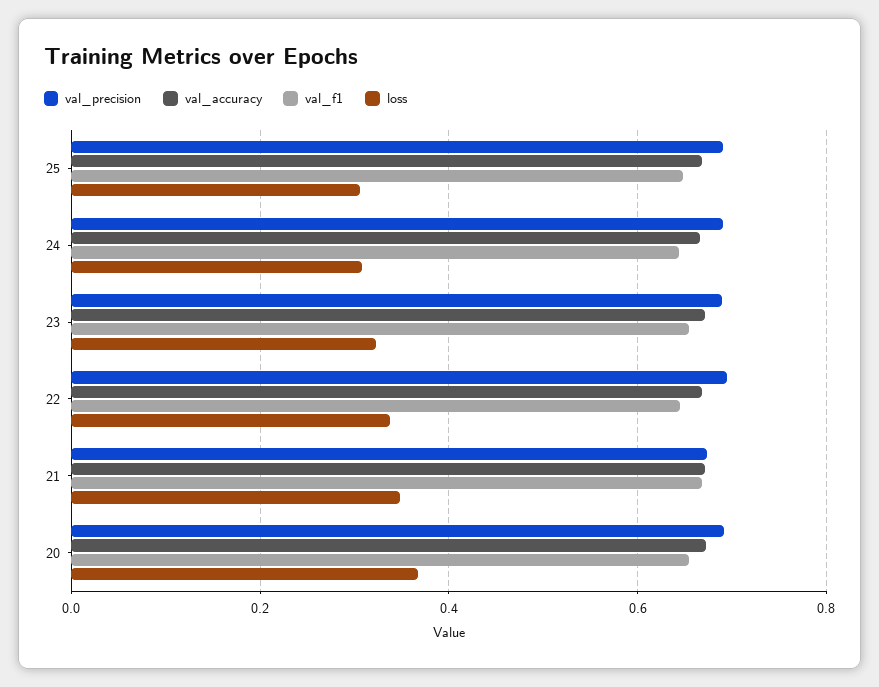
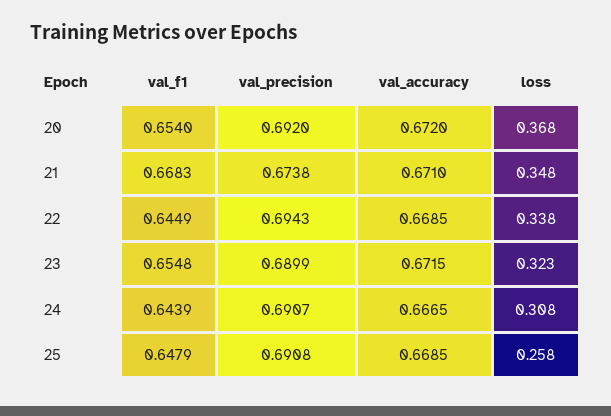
loss, 25: 0.3 -> 0.258

